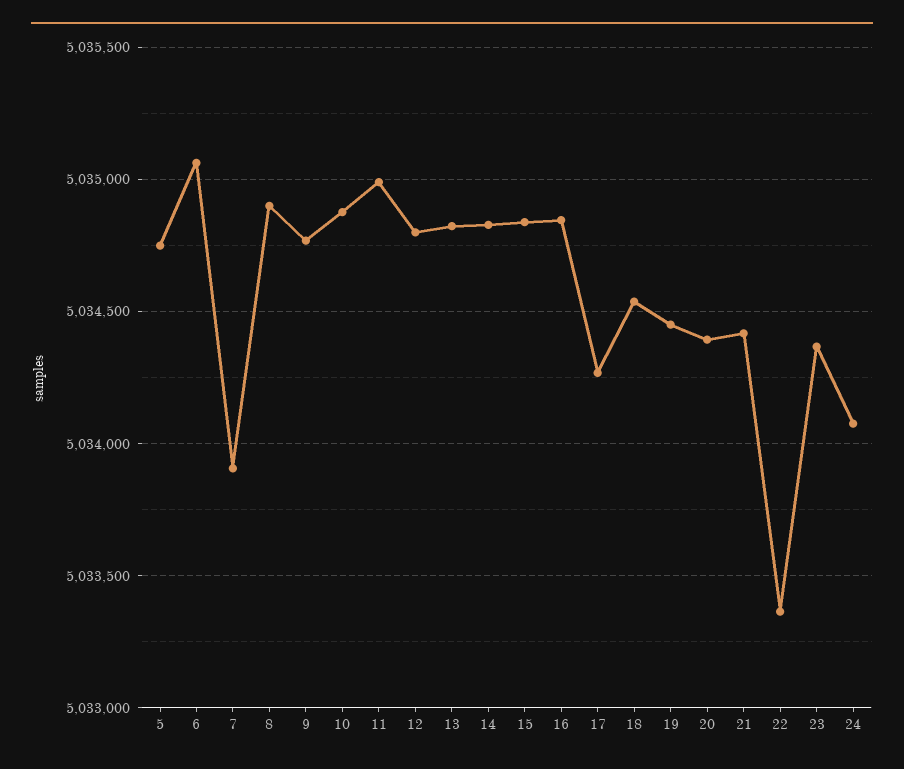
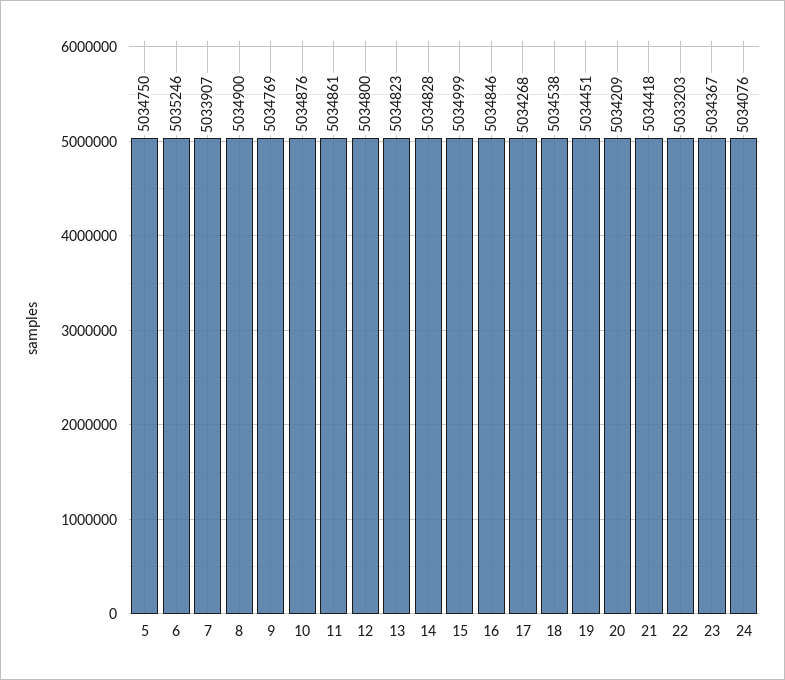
6: 5035050 -> 5035246
11: 5035000 -> 5034861
15: 5034850 -> 5034999
20: 5034400 -> 5034209
22: 5033350 -> 5033203

